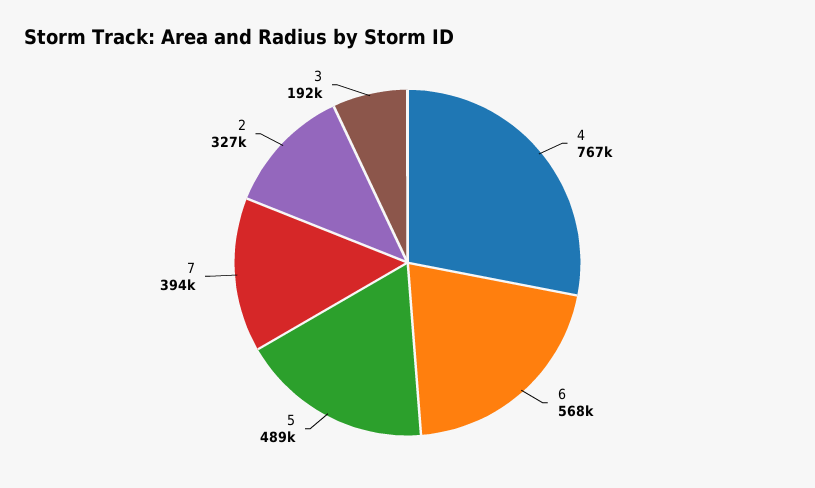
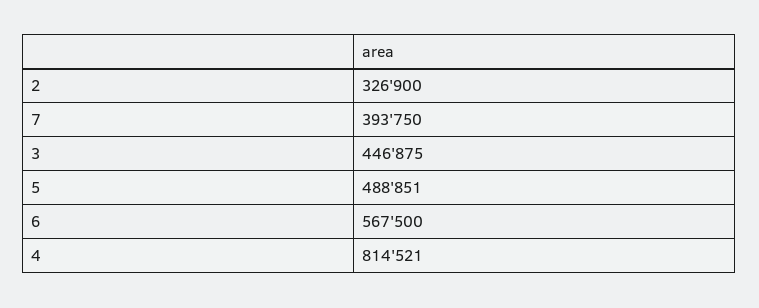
4: 767000 -> 814521
3: 192000 -> 446875

